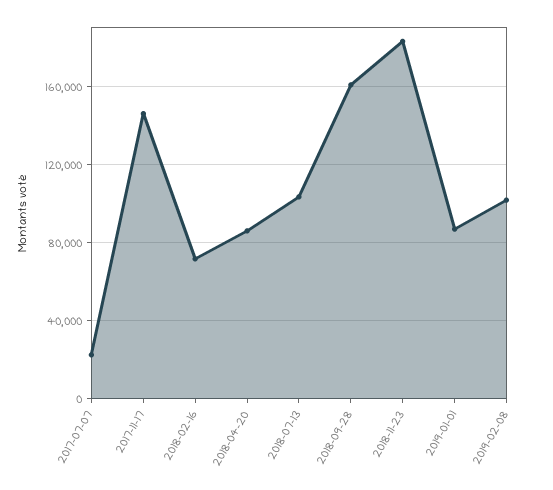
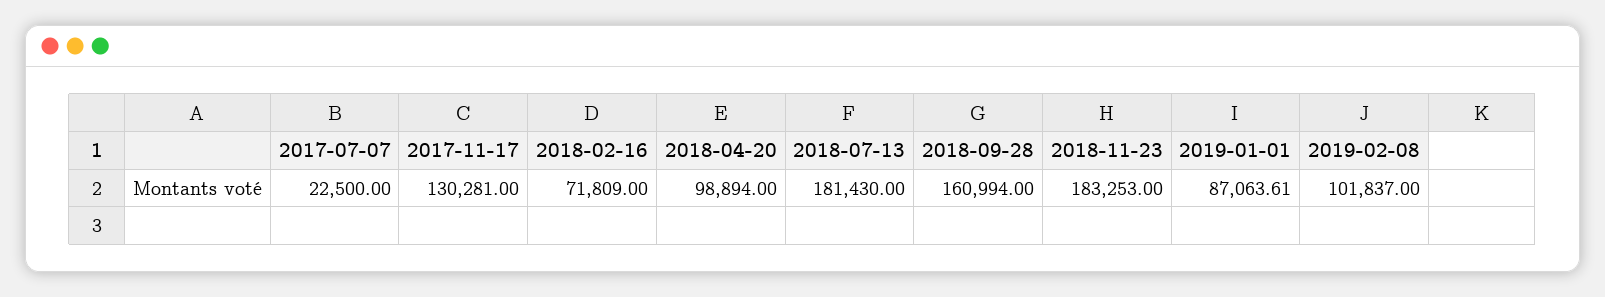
2017-11-17: 145000 -> 130281
2018-04-20: 85000 -> 98894
2018-07-13: 105000 -> 181430

